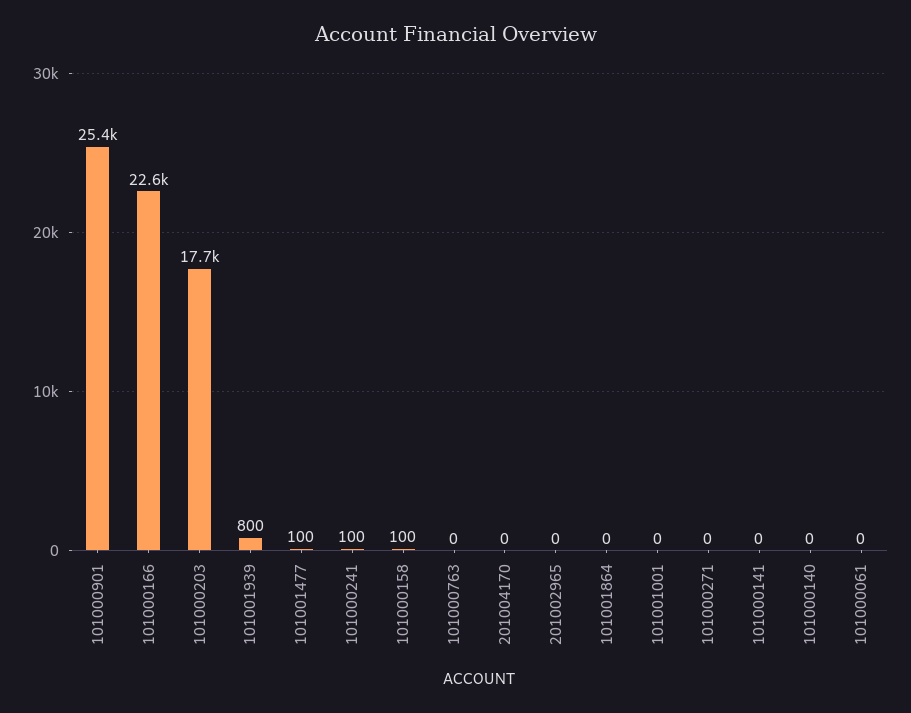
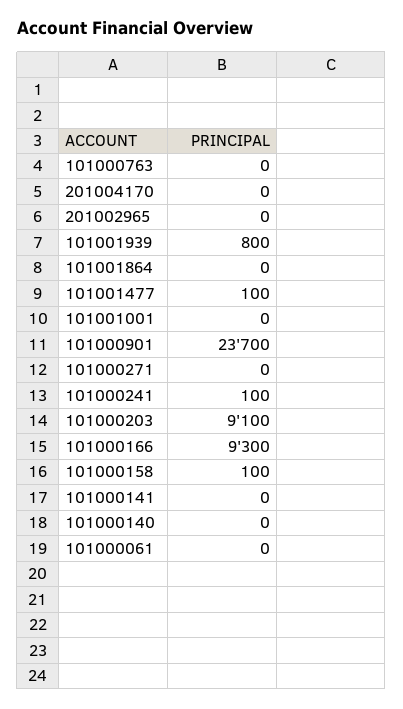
101000901: 25400 -> 23700
101000166: 22600 -> 9300
101000203: 17700 -> 9100

